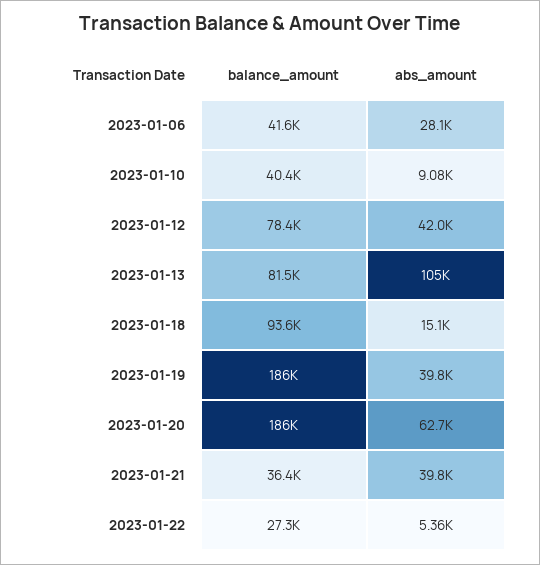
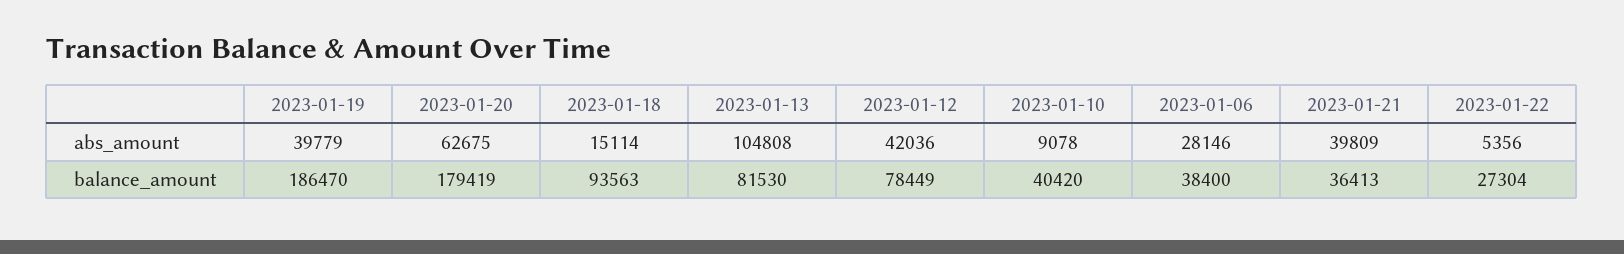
balance_amount, 2023-01-06: 41600 -> 38400
balance_amount, 2023-01-20: 186000 -> 179419

